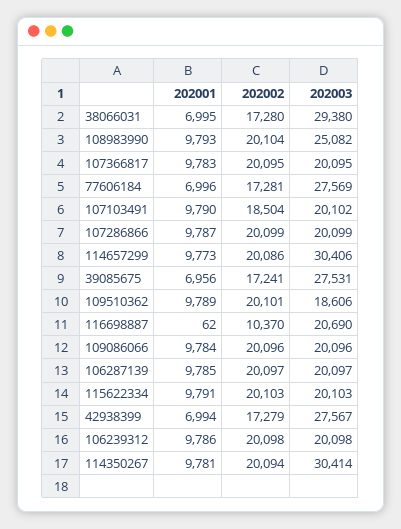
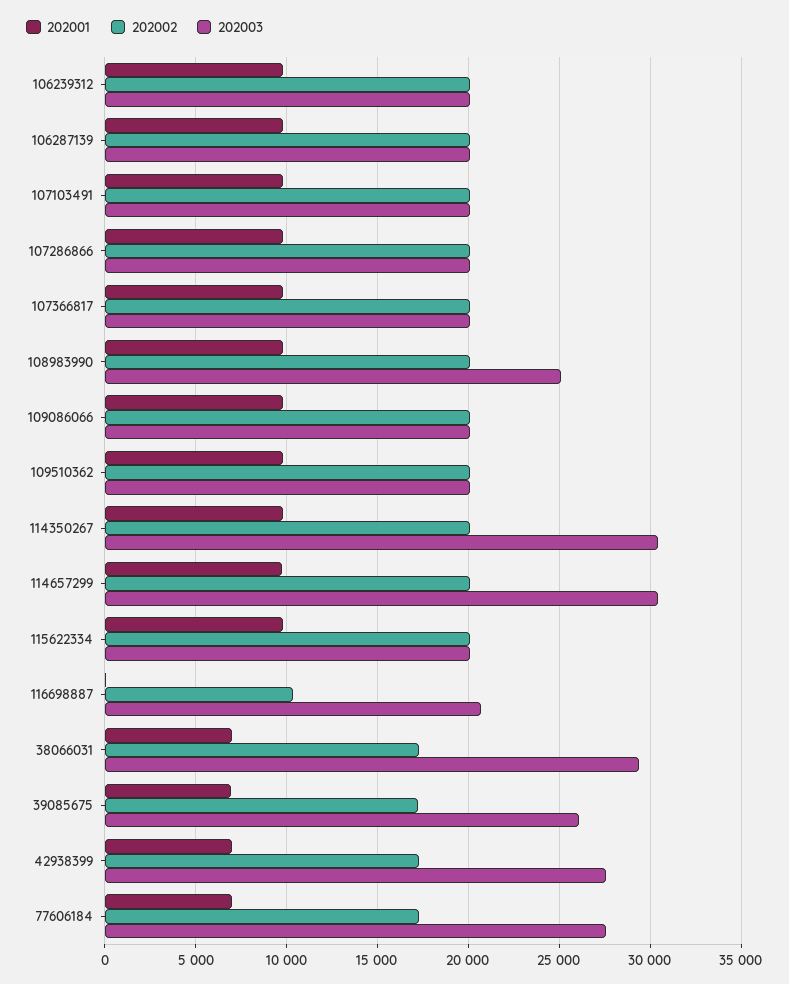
202002, 107103491: 18504 -> 20000
202003, 39085675: 27531 -> 26000
202003, 109510362: 18606 -> 20000

